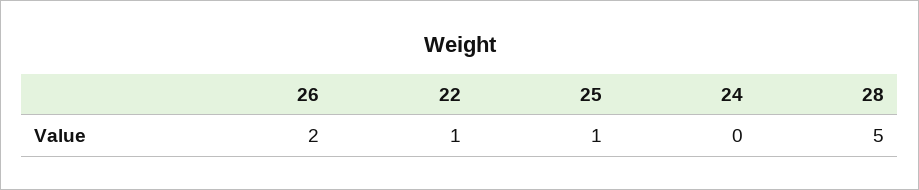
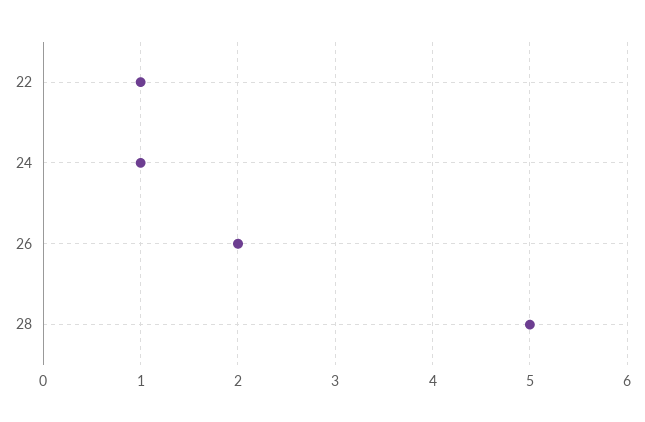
25: 1 -> none
24: 0 -> 1

